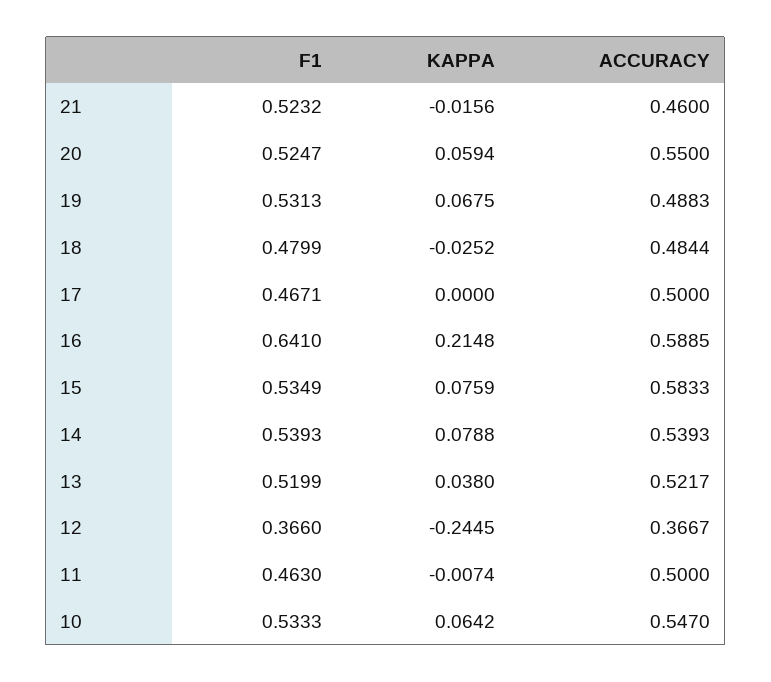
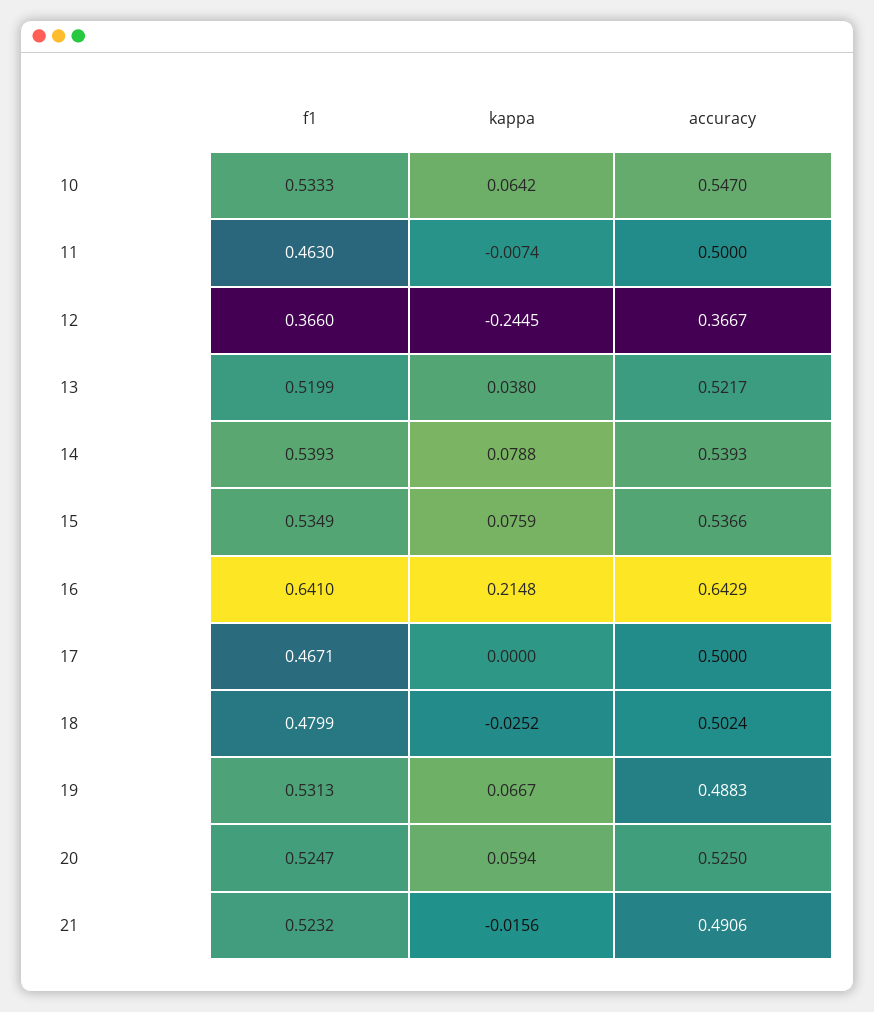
ACCURACY, 21: 0.46 -> 0.4906
ACCURACY, 20: 0.55 -> 0.525
KAPPA, 19: 0.0675 -> 0.0667
ACCURACY, 18: 0.4844 -> 0.5024
ACCURACY, 16: 0.5885 -> 0.6429
ACCURACY, 15: 0.5833 -> 0.5366

